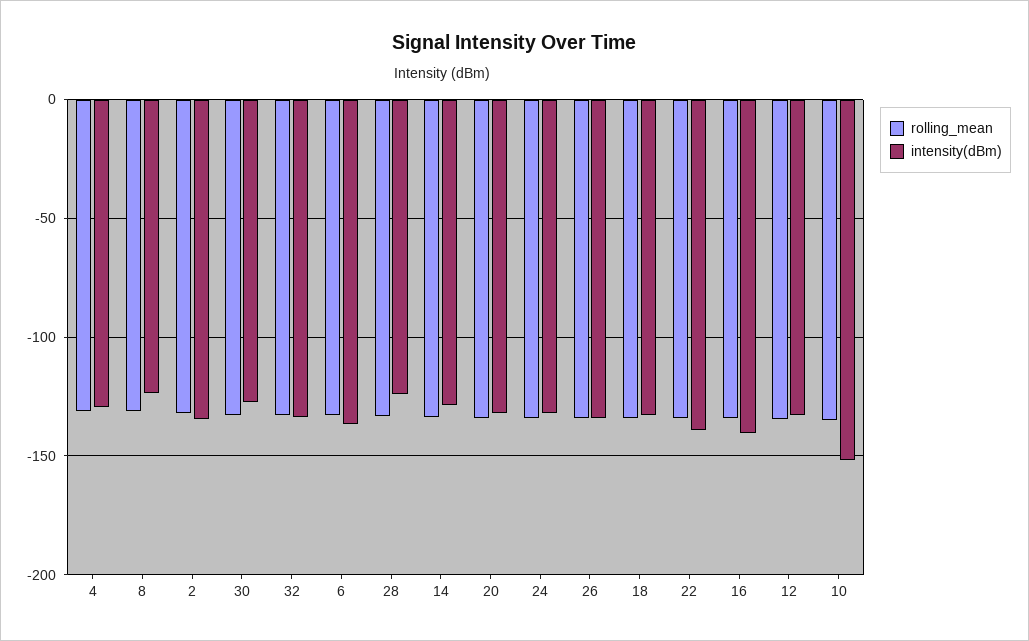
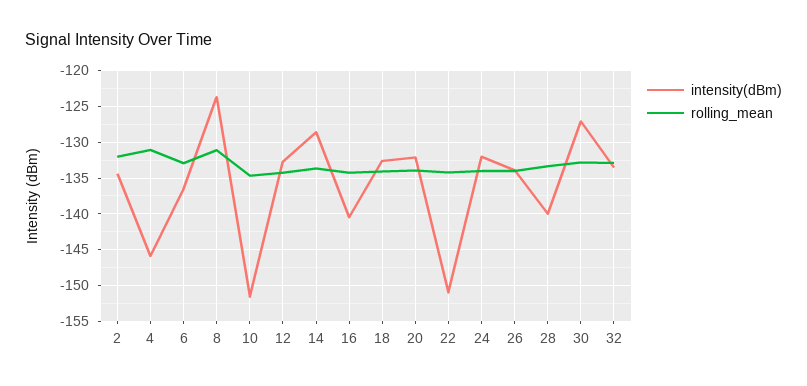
intensity(dBm), 4: -130 -> -146
intensity(dBm), 28: -125 -> -140
intensity(dBm), 22: -140 -> -151

